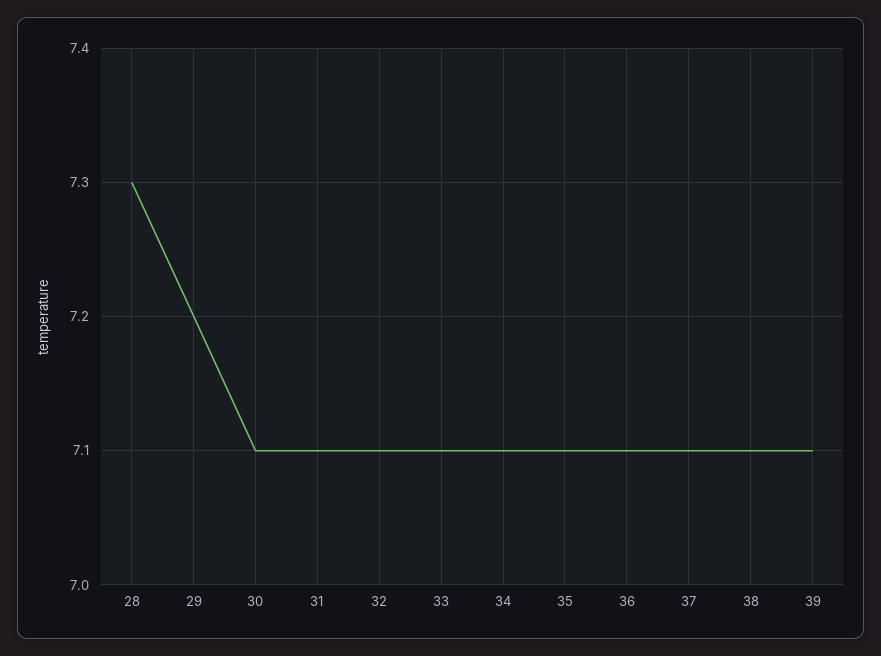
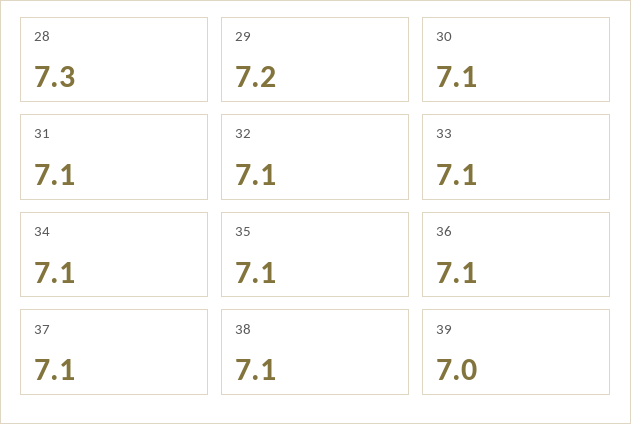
39: 7.1 -> 7

